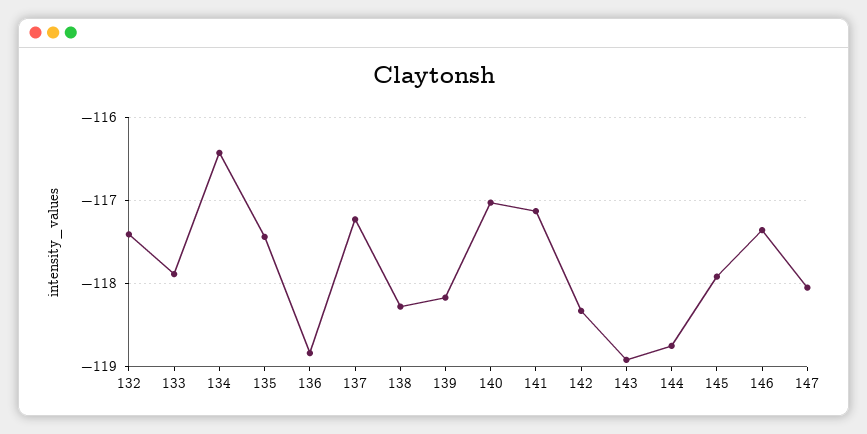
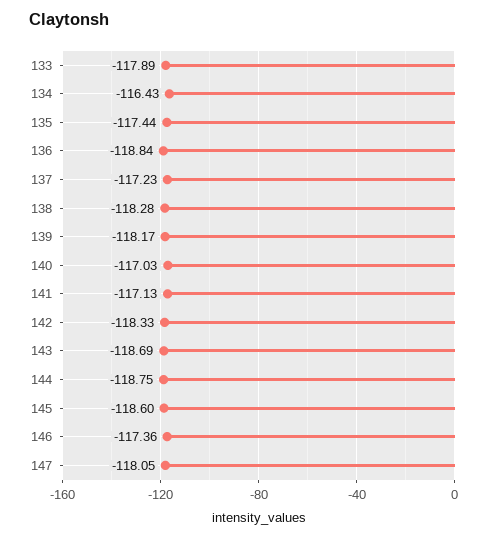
132: -117.4 -> none
143: -118.9 -> -118.69
145: -117.9 -> -118.6

